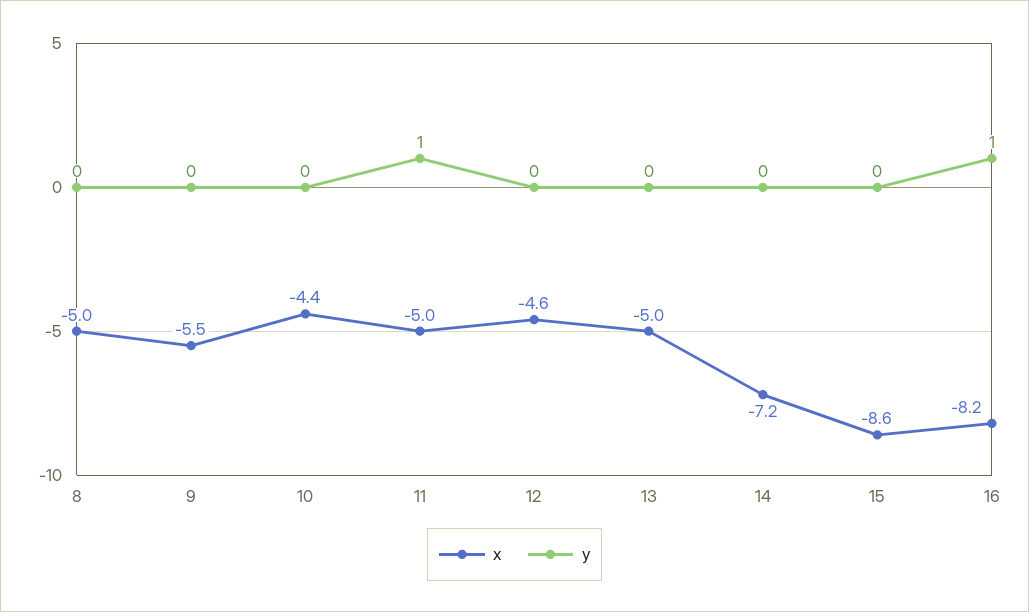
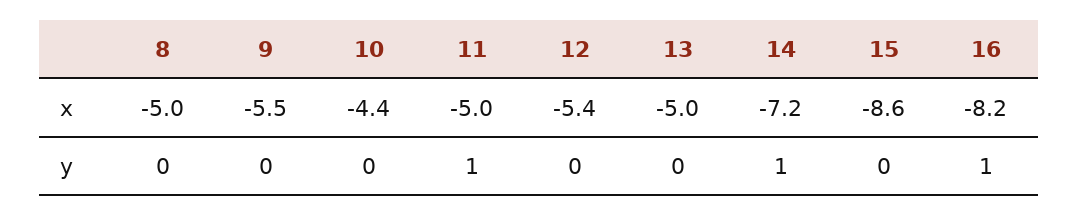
x, 12: -4.6 -> -5.4
y, 14: 0 -> 1

